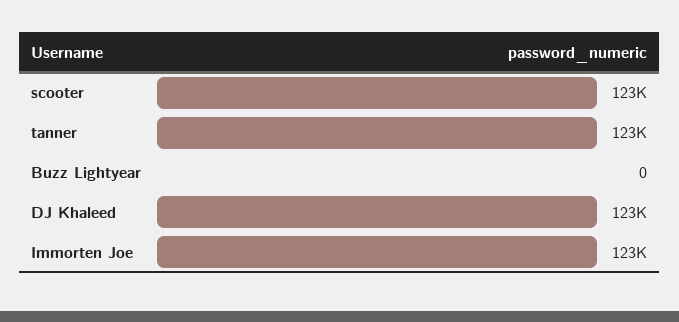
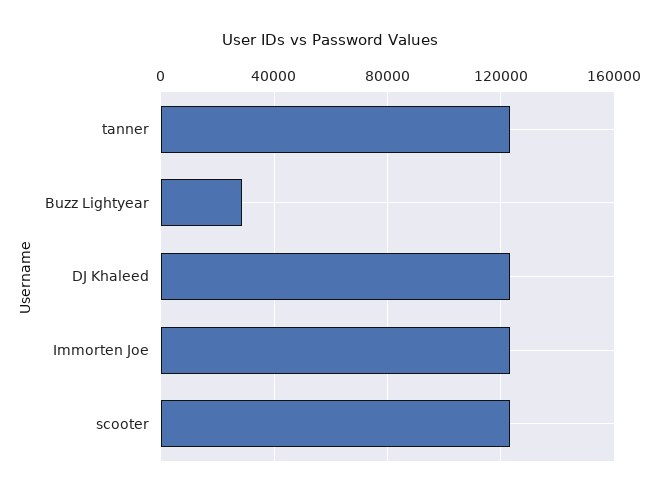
Buzz Lightyear: 0 -> 30000

